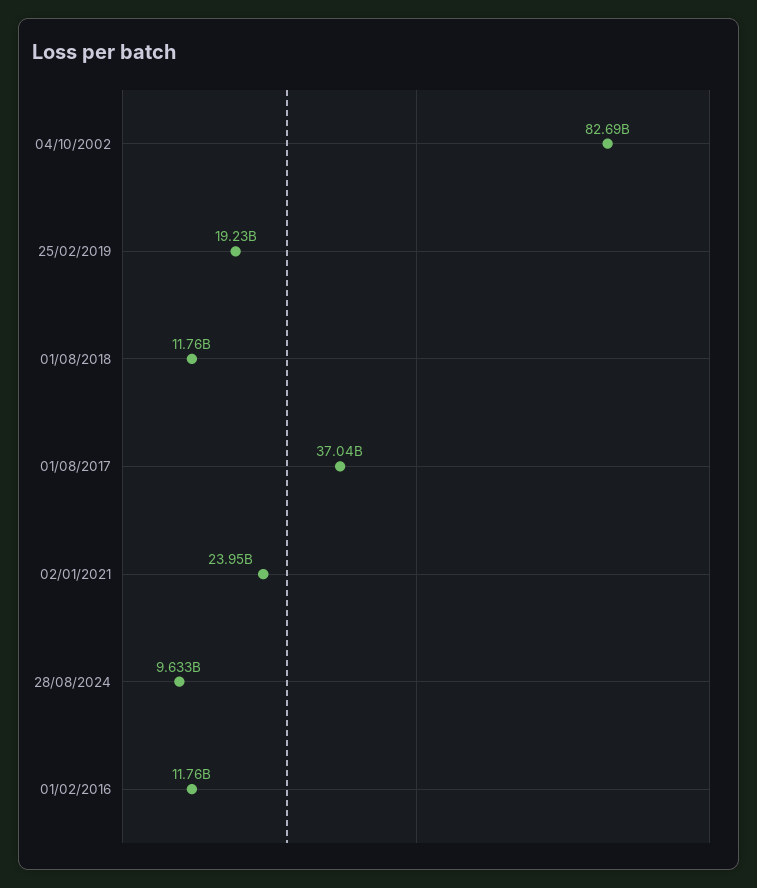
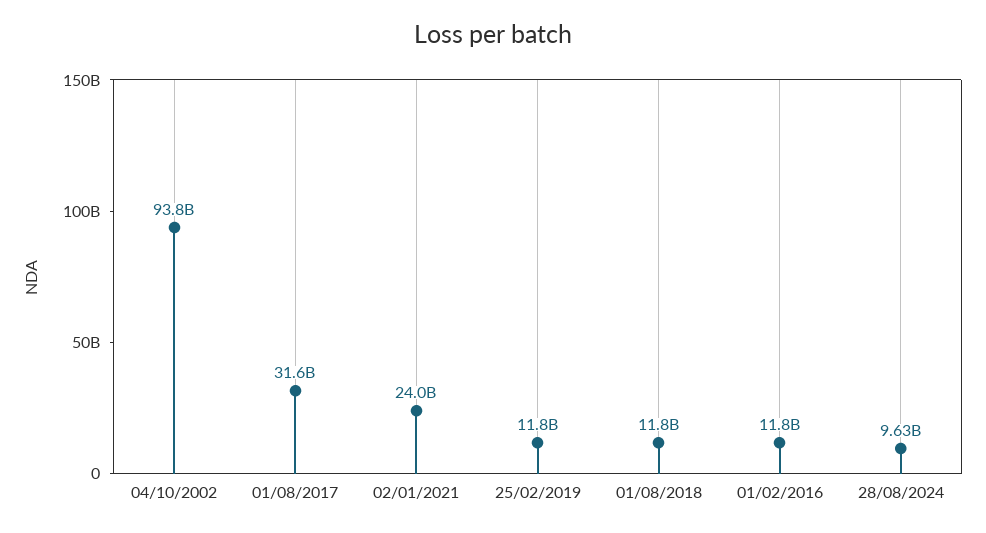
04/10/2002: 82690000000 -> 93800000000
25/02/2019: 19230000000 -> 11800000000
01/08/2017: 37040000000 -> 31600000000

